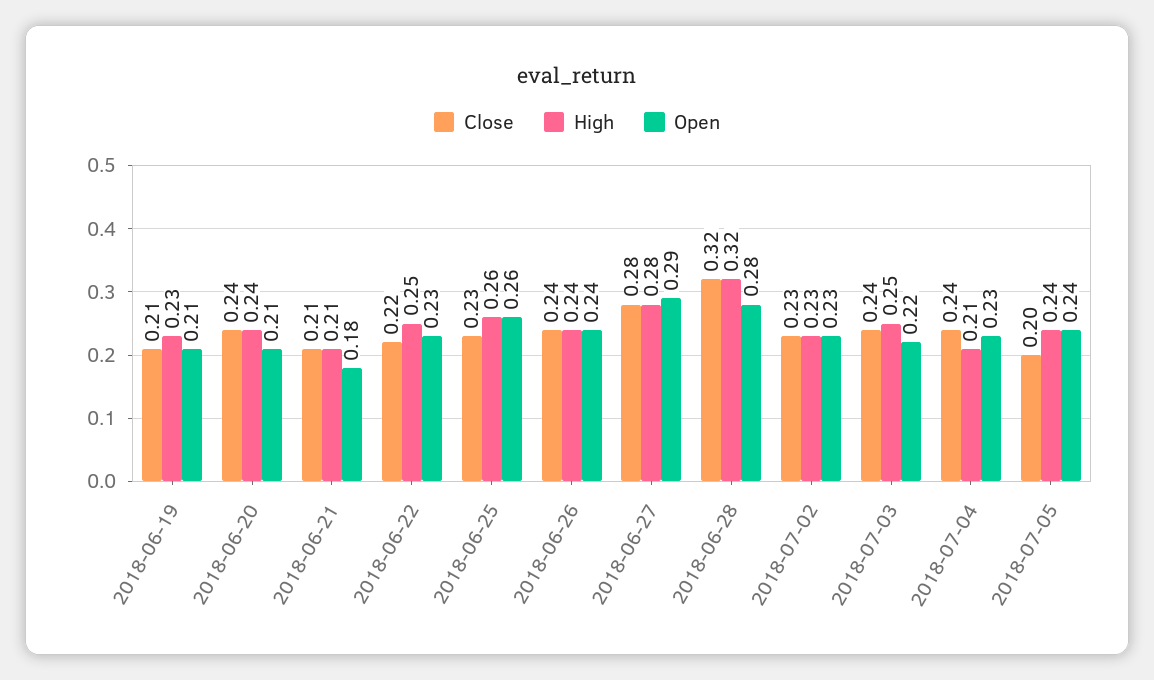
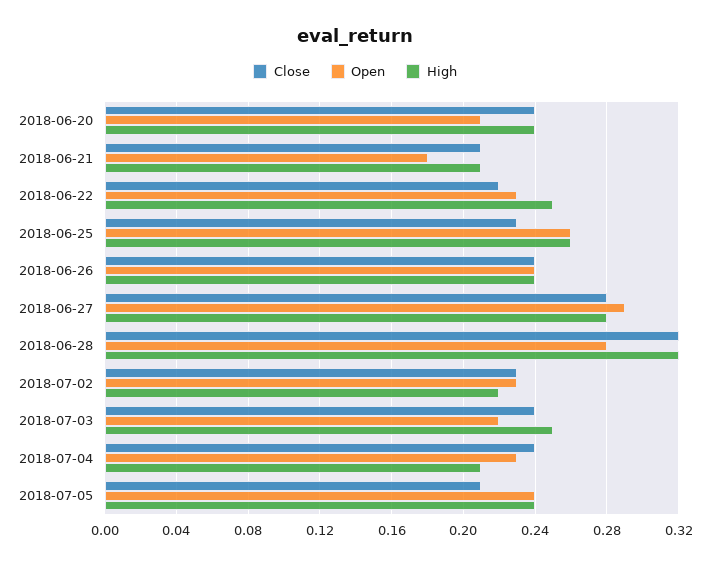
Close, 2018-06-19: 0.21 -> none
High, 2018-06-19: 0.23 -> none
Open, 2018-06-19: 0.21 -> none
High, 2018-07-02: 0.23 -> 0.22
Close, 2018-07-05: 0.2 -> 0.21

